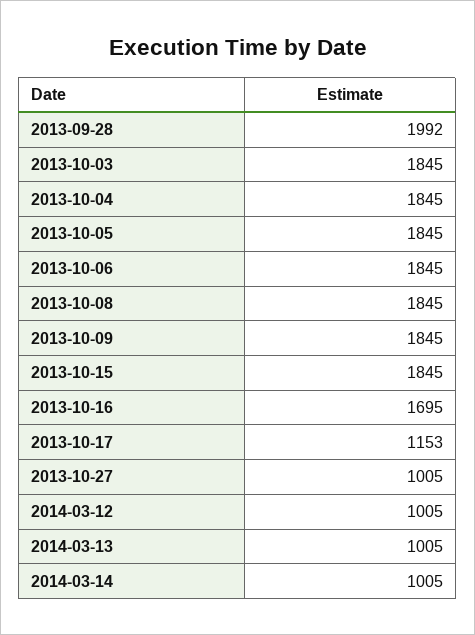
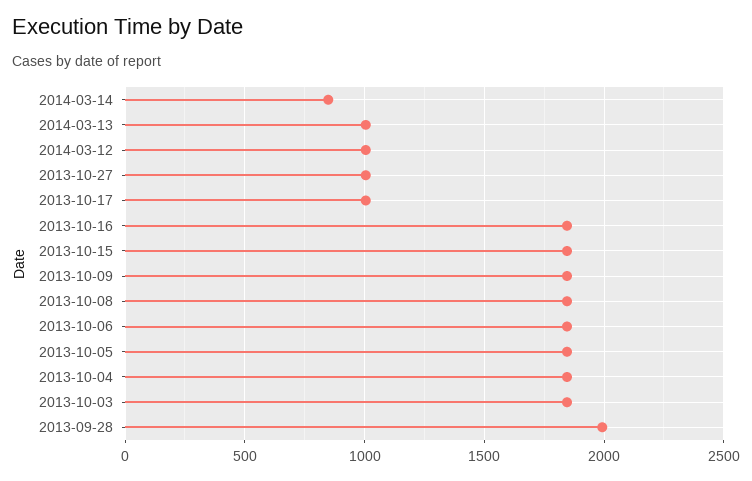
2013-10-16: 1695 -> 1850
2013-10-17: 1153 -> 1000
2014-03-14: 1005 -> 850

